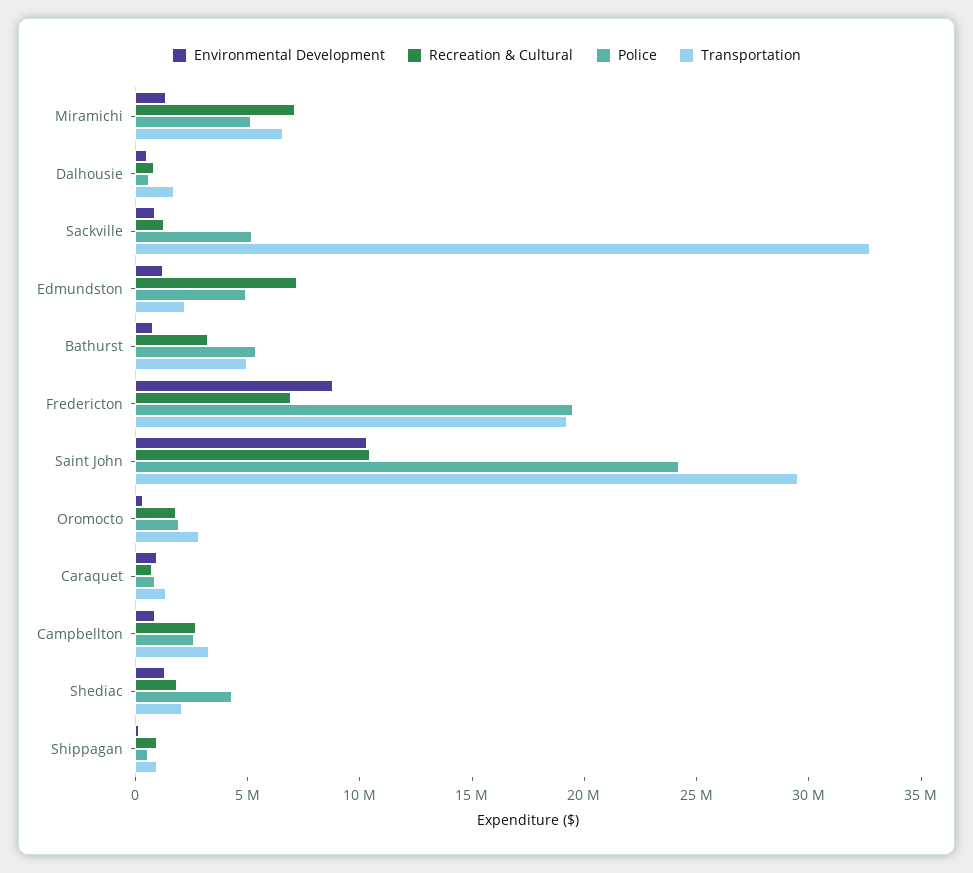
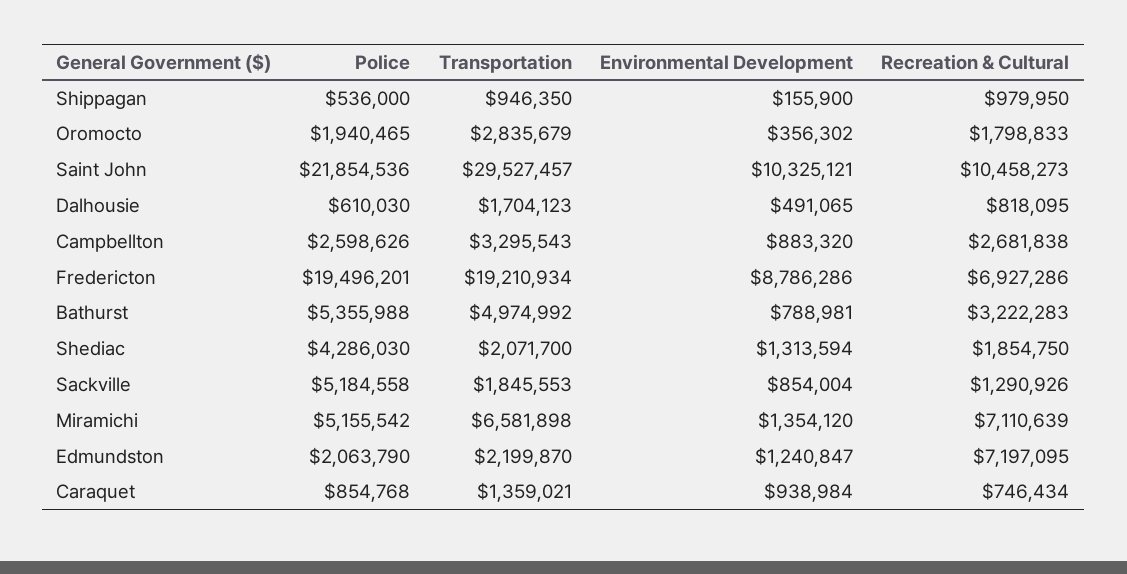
Transportation, Sackville: 33000000 -> 1845553
Police, Edmundston: 5000000 -> 2063790
Police, Saint John: 24000000 -> 21854536

